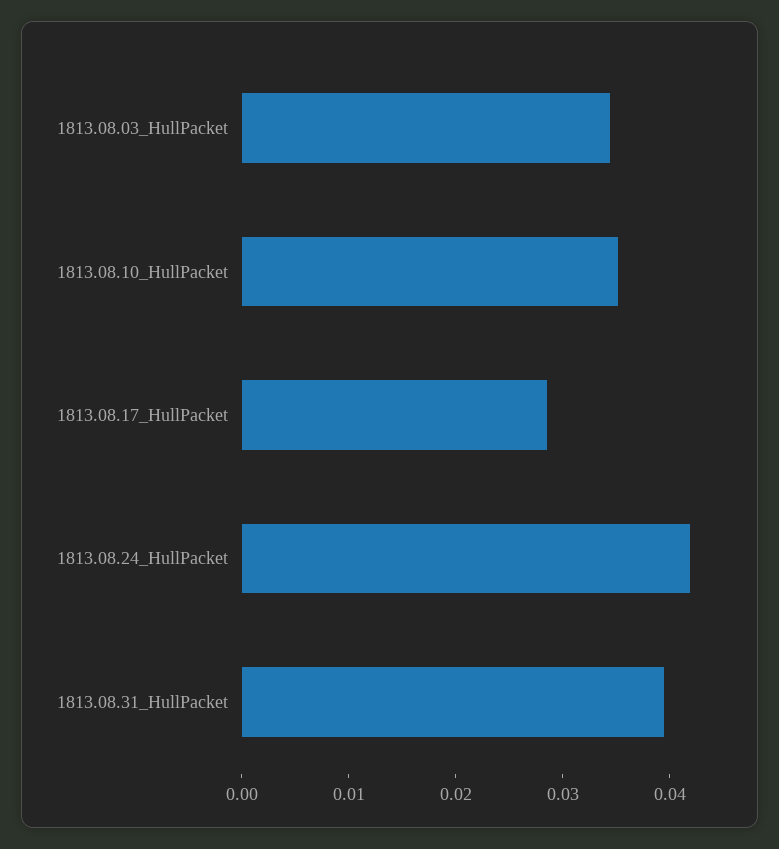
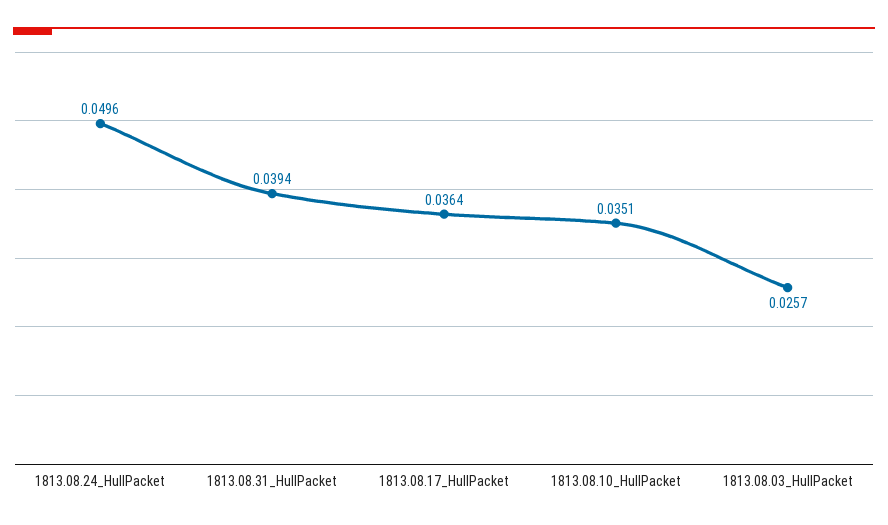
1813.08.03_HullPacket: 0.034 -> 0.0257
1813.08.17_HullPacket: 0.028 -> 0.0364
1813.08.24_HullPacket: 0.042 -> 0.0496

